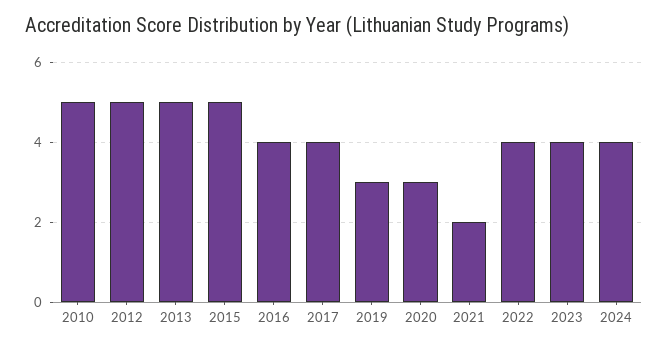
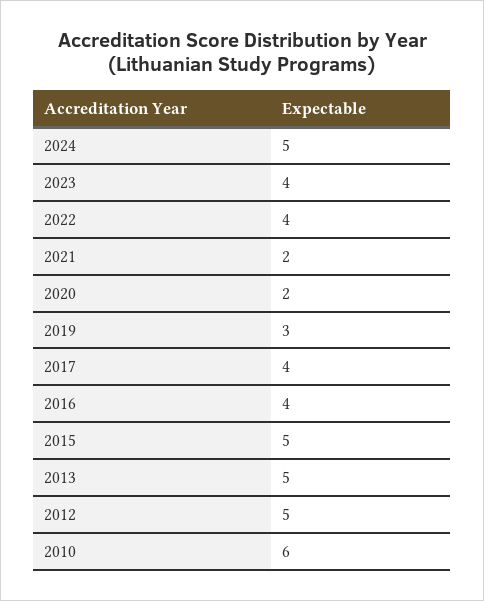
2010: 5 -> 6
2020: 3 -> 2
2024: 4 -> 5

